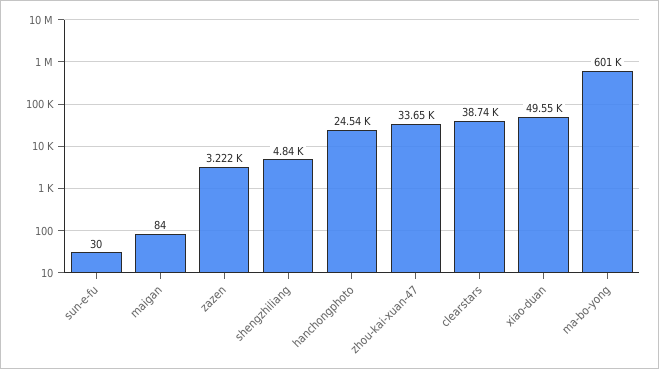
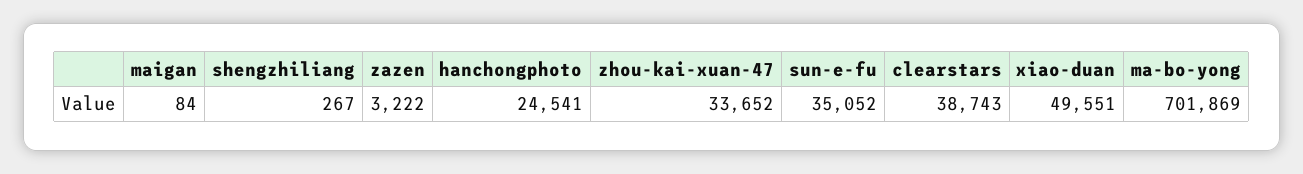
sun-e-fu: 30 -> 35052
shengzhiliang: 4840 -> 267
ma-bo-yong: 601000 -> 701869

